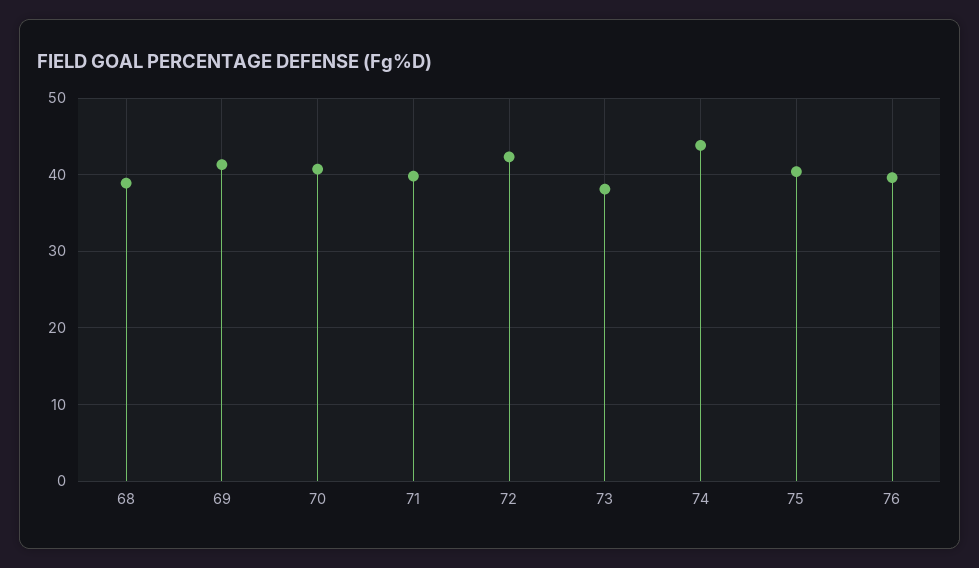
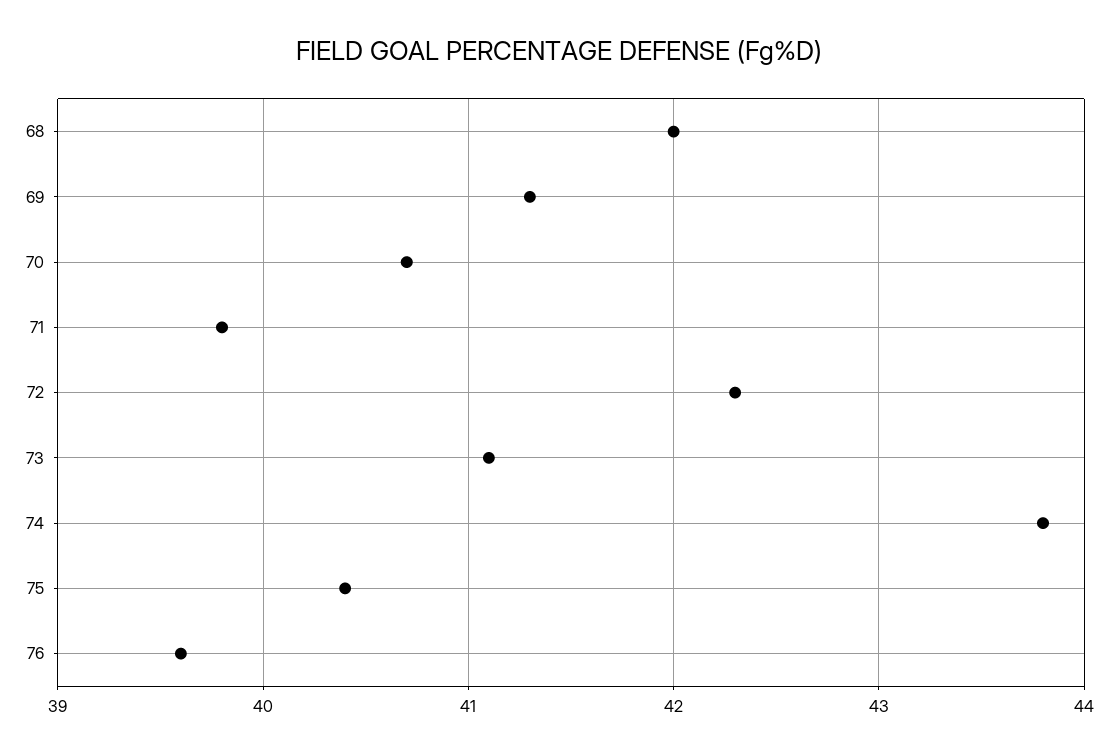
68: 39 -> 42
73: 38 -> 41.1

